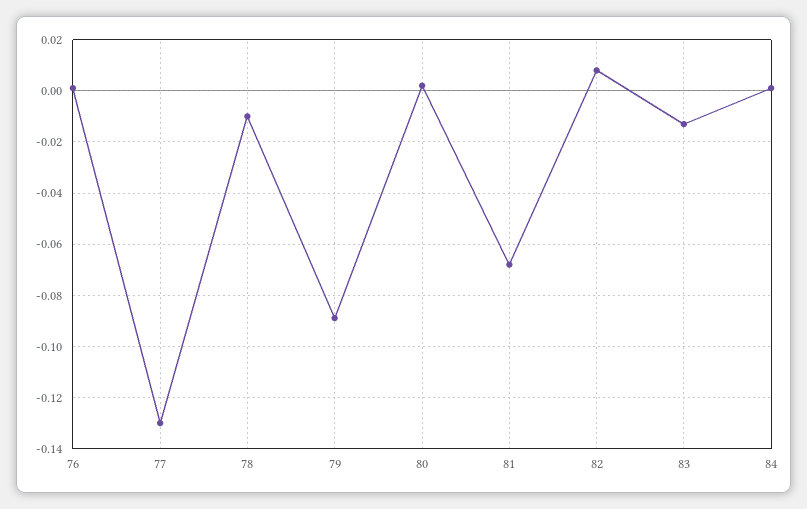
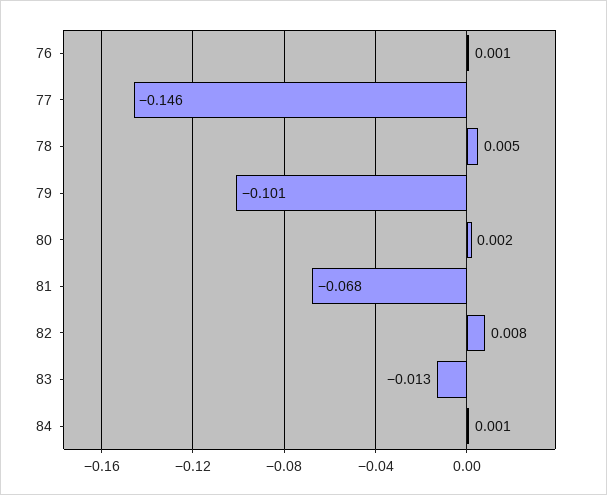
77: -0.13 -> -0.146
78: -0.01 -> 0.005
79: -0.09 -> -0.101

